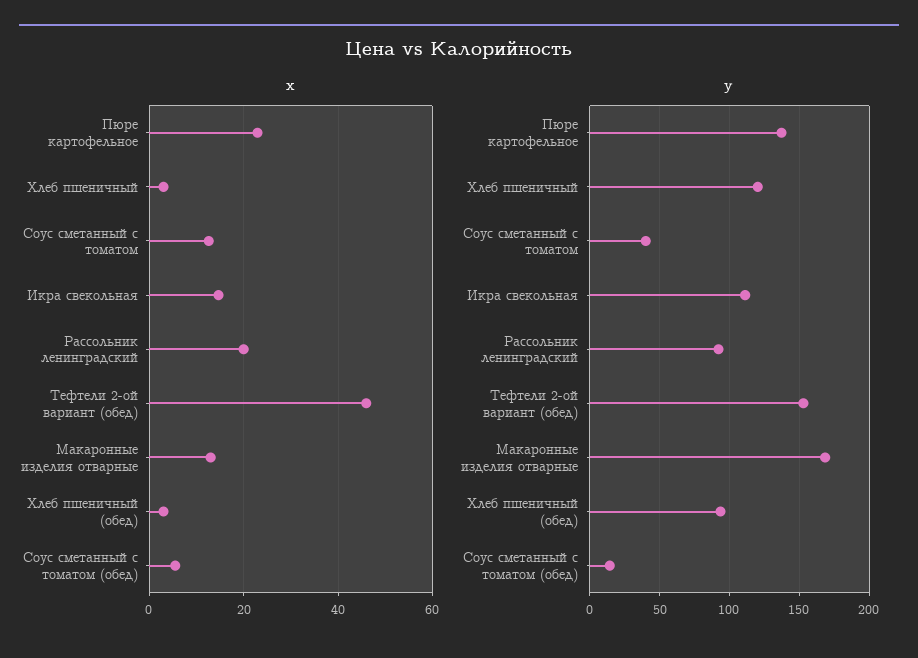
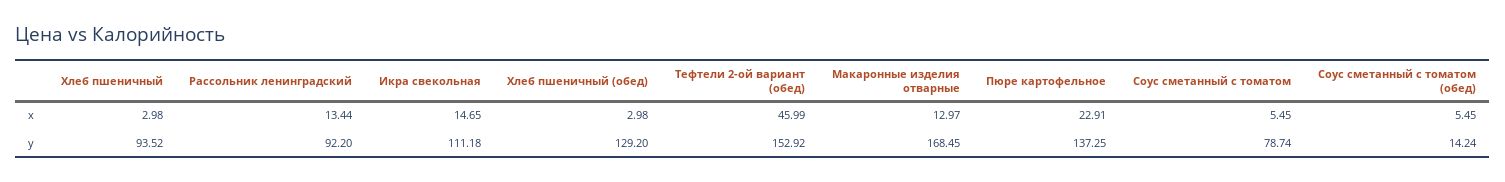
x, Соус сметанный с томатом: 12 -> 5.45
x, Рассольник ленинградский: 20 -> 13.44
y, Хлеб пшеничный: 120 -> 93.52
y, Соус сметанный с томатом: 40 -> 78.74
y, Хлеб пшеничный (обед): 95 -> 129.2

